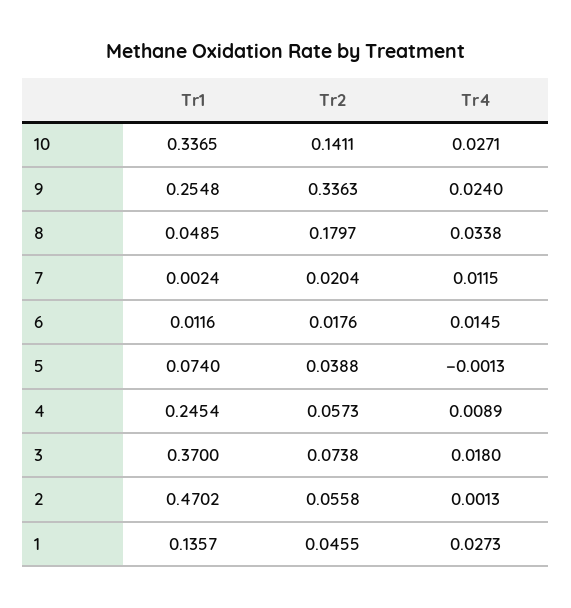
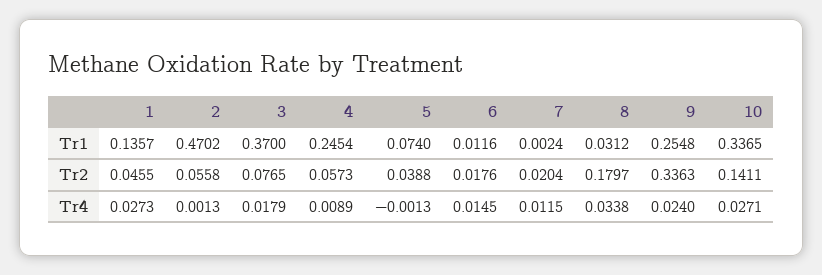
Tr1, 8: 0.0485 -> 0.0312
Tr2, 3: 0.0738 -> 0.0765
Tr4, 3: 0.018 -> 0.0179

